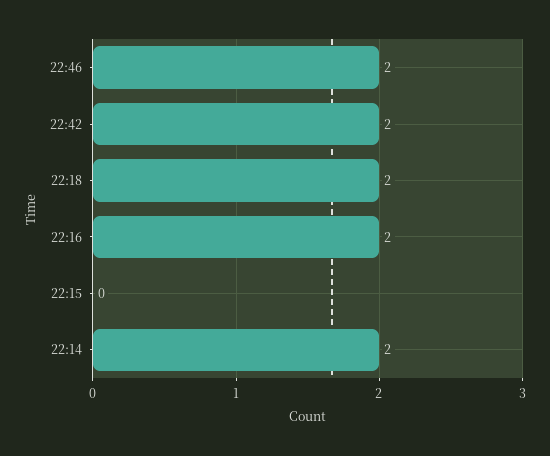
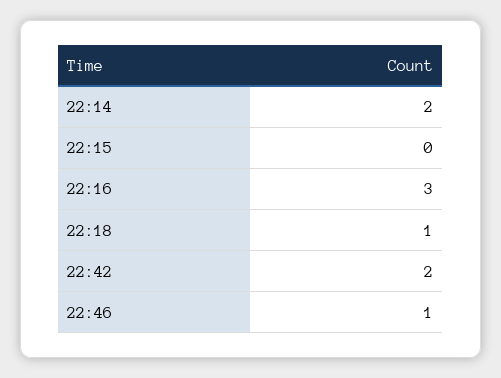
22:46: 2 -> 1
22:18: 2 -> 1
22:16: 2 -> 3

